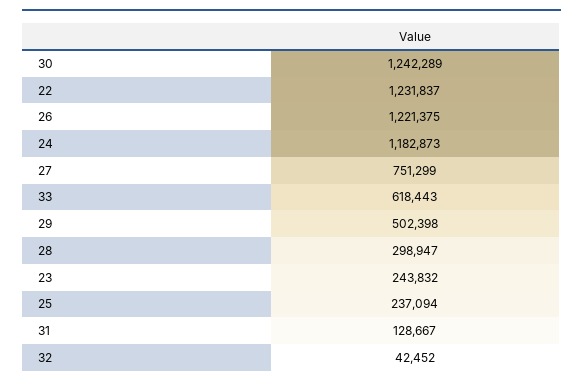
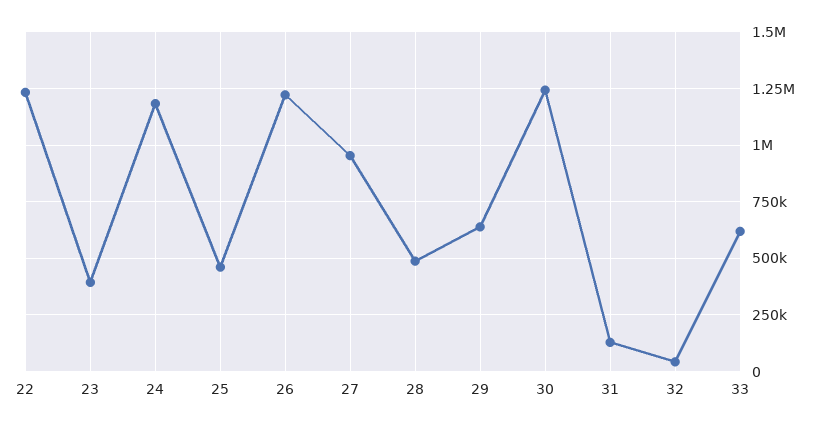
27: 751299 -> 950000
29: 502398 -> 650000
28: 298947 -> 500000
23: 243832 -> 400000
25: 237094 -> 450000

